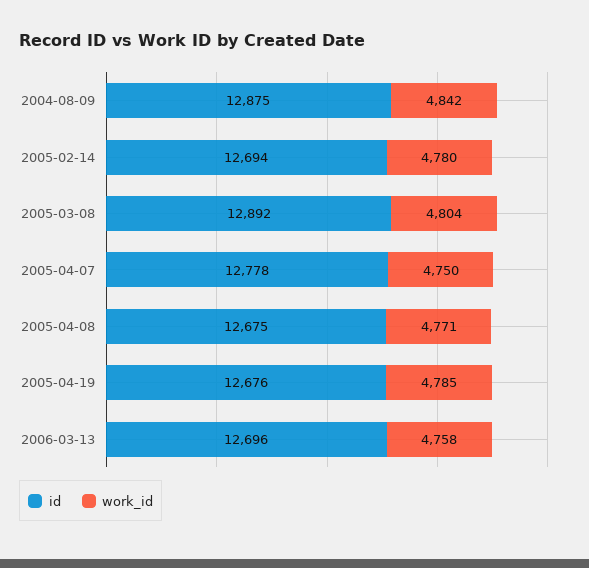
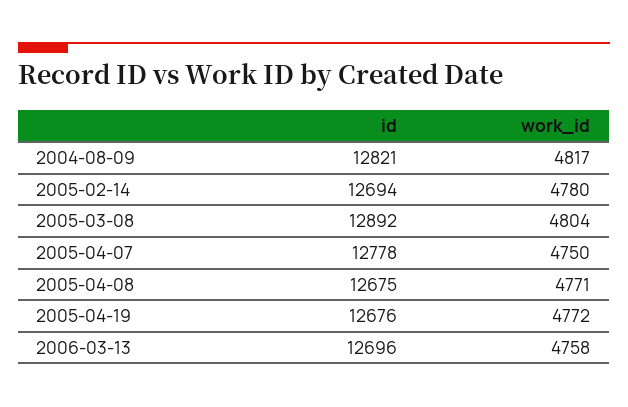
id, 2004-08-09: 12875 -> 12821
work_id, 2004-08-09: 4842 -> 4817
work_id, 2005-04-19: 4785 -> 4772

